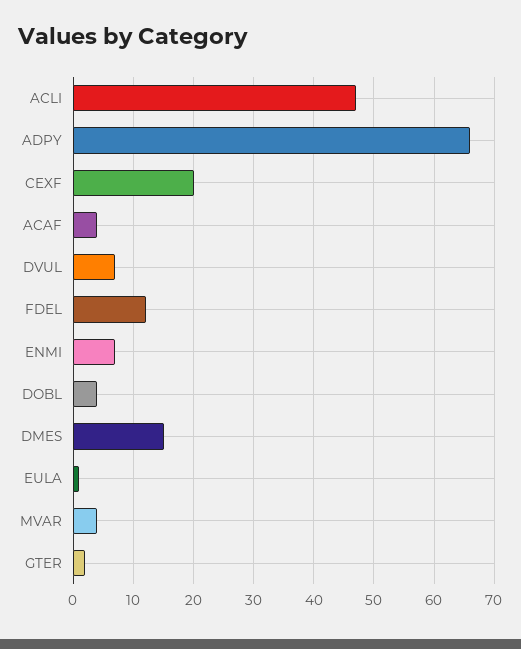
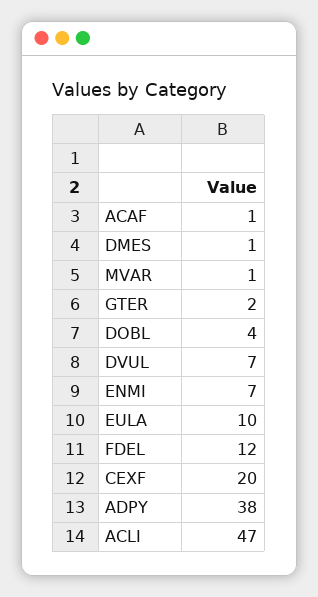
ADPY: 66 -> 38
ACAF: 4 -> 1
DMES: 15 -> 1
EULA: 1 -> 10
MVAR: 4 -> 1

